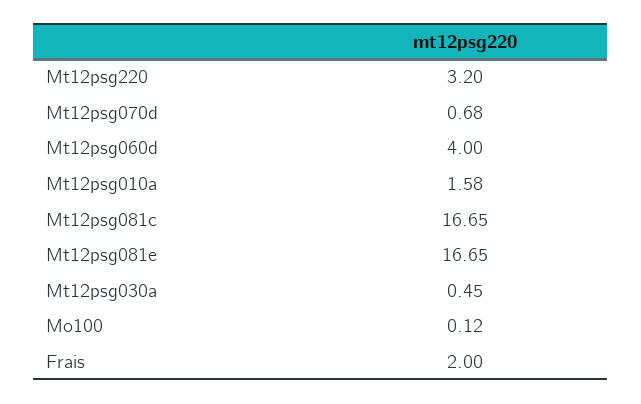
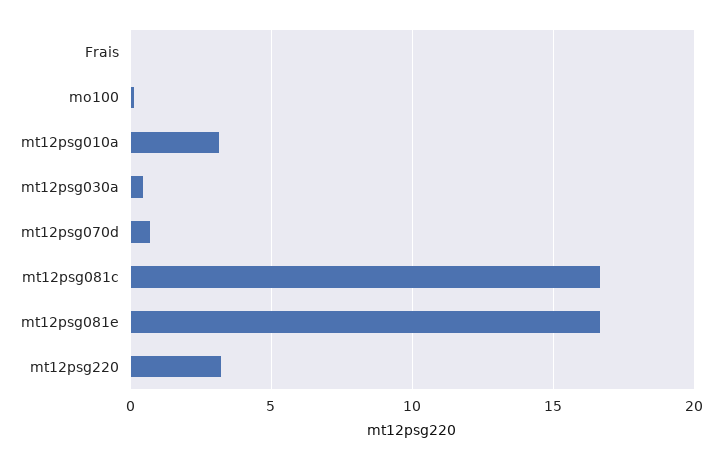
Mt12psg060d: 4 -> none
Mt12psg010a: 1.58 -> 3
Frais: 2 -> 0

